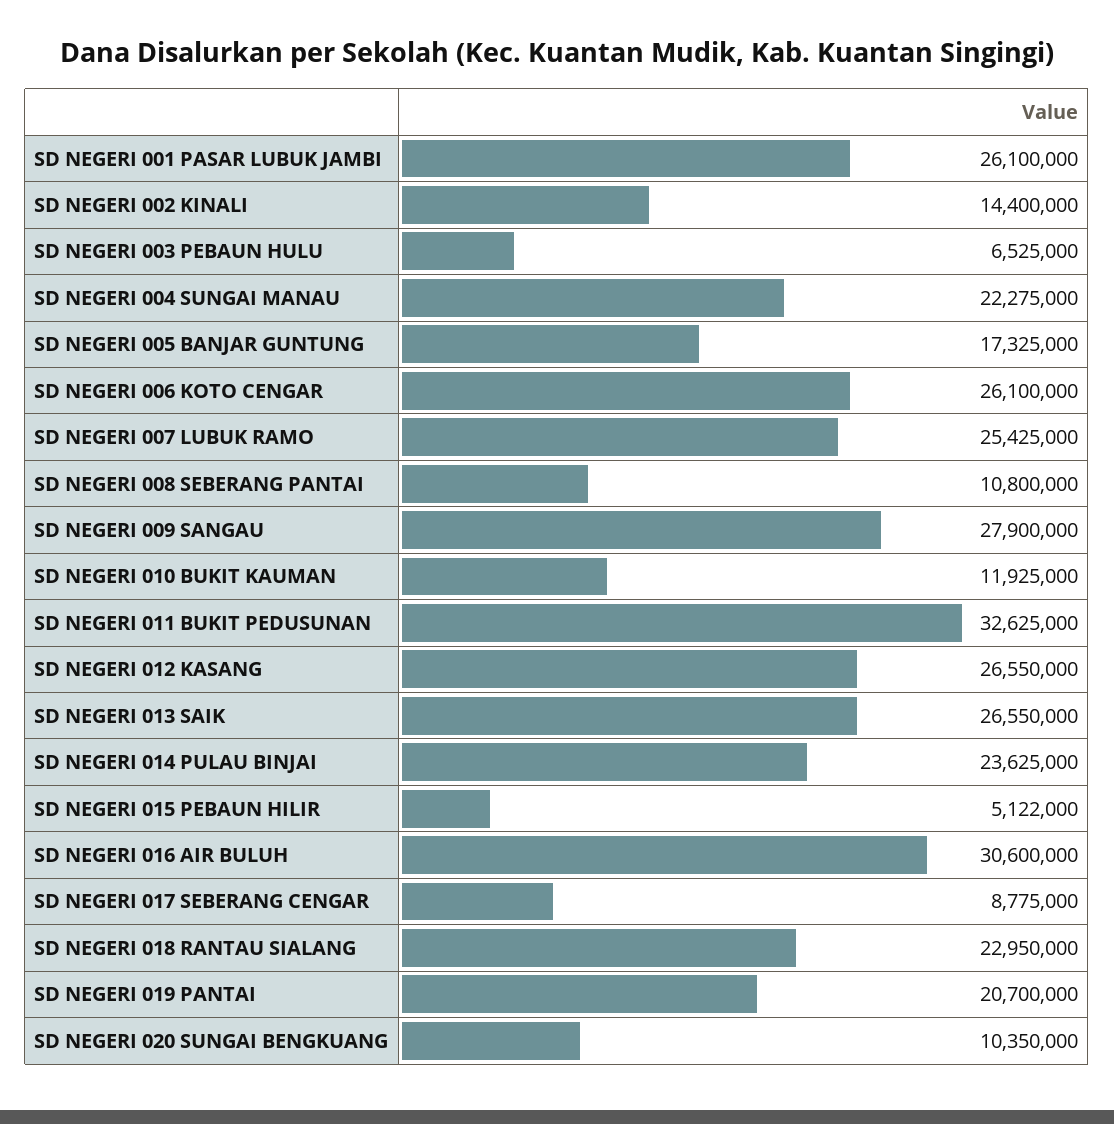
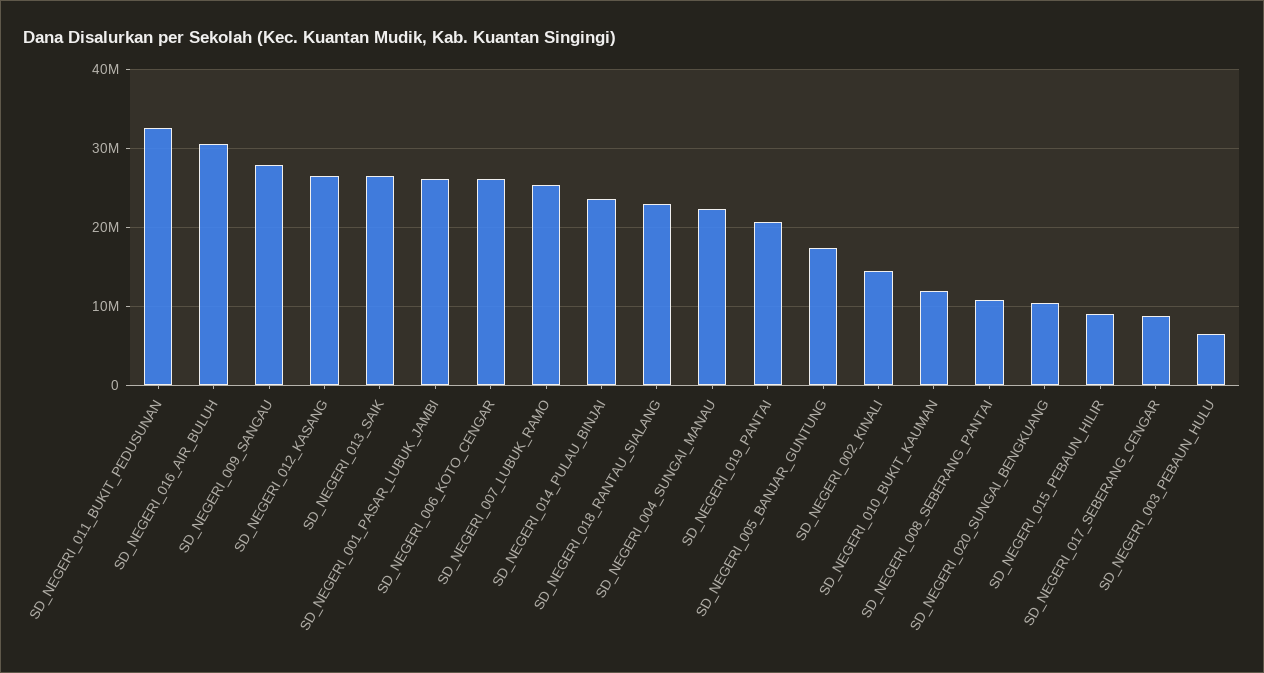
SD NEGERI 015 PEBAUN HILIR: 5122000 -> 9000000

